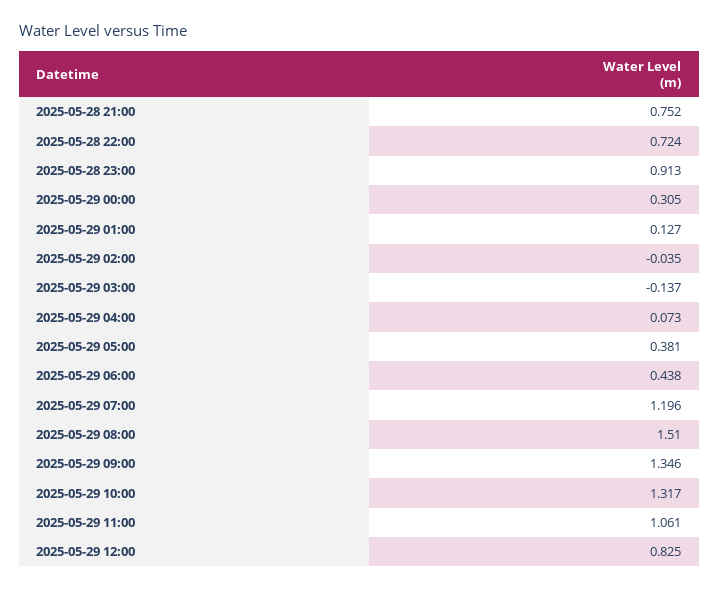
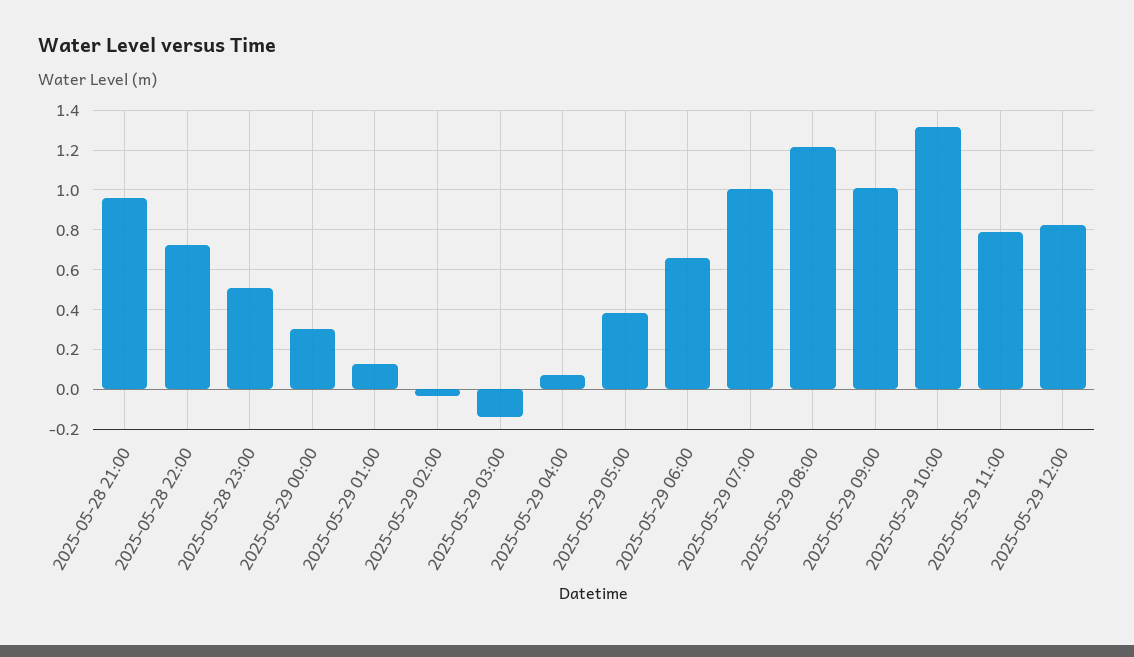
2025-05-28 21:00: 0.752 -> 0.95
2025-05-28 23:00: 0.913 -> 0.5
2025-05-29 06:00: 0.438 -> 0.65
2025-05-29 07:00: 1.196 -> 1
2025-05-29 08:00: 1.51 -> 1.2
2025-05-29 09:00: 1.346 -> 1
2025-05-29 11:00: 1.061 -> 0.8

